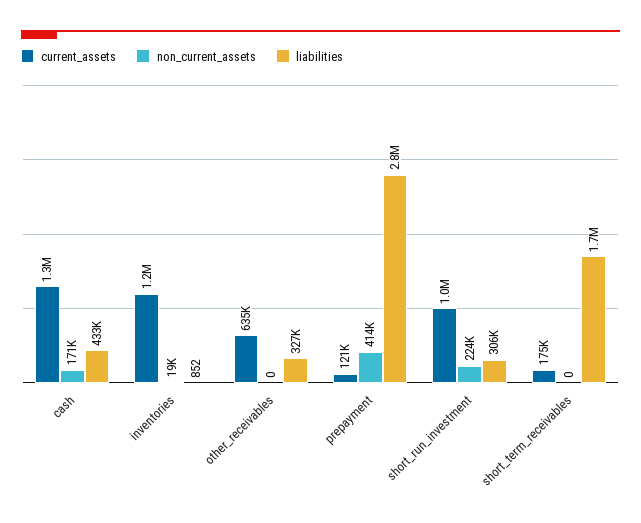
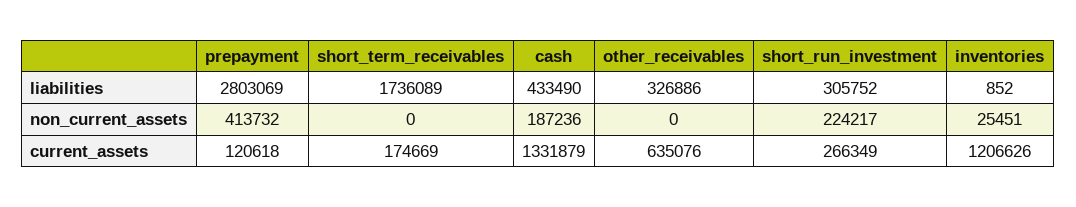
non_current_assets, cash: 171000 -> 187236
non_current_assets, inventories: 19000 -> 25451
current_assets, short_run_investment: 1000000 -> 266349

